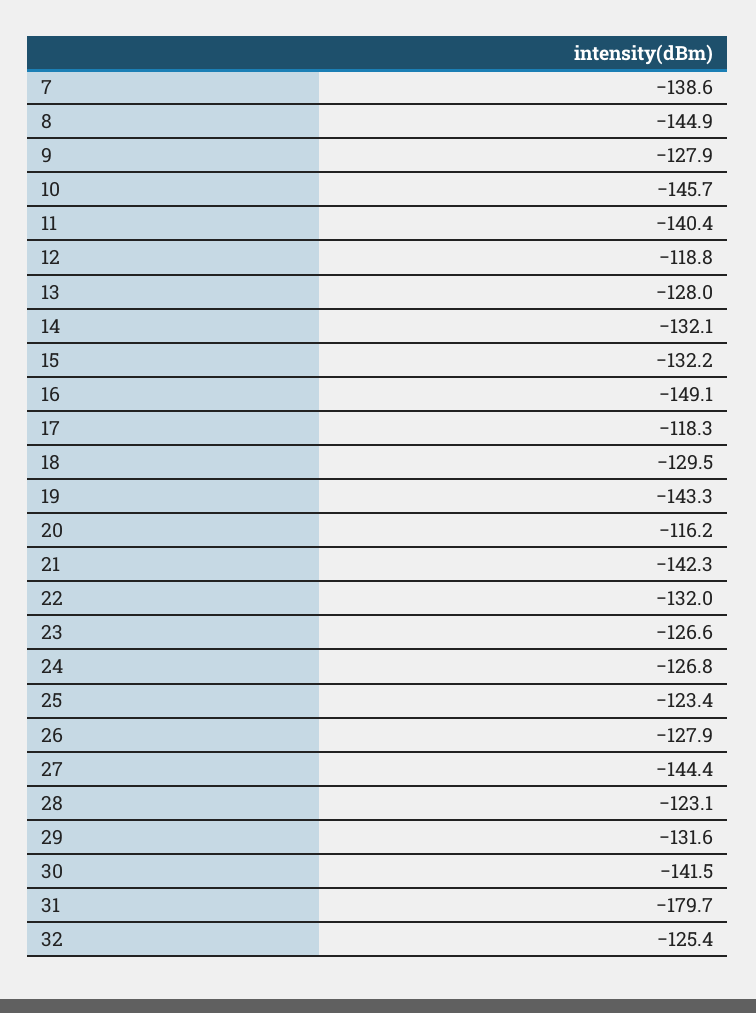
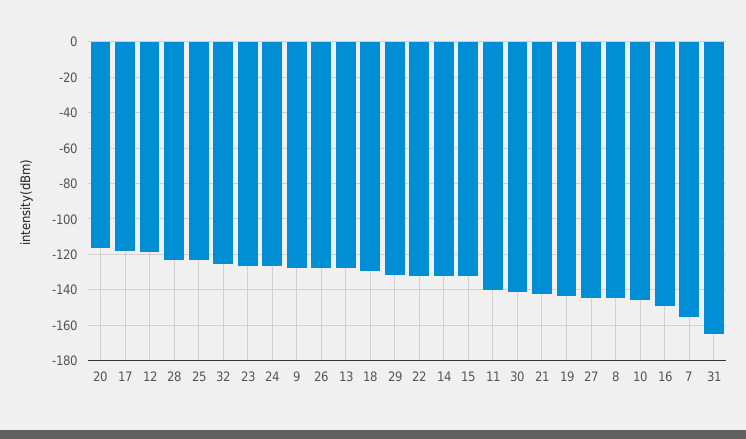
7: -138.6 -> -155
31: -179.7 -> -165

